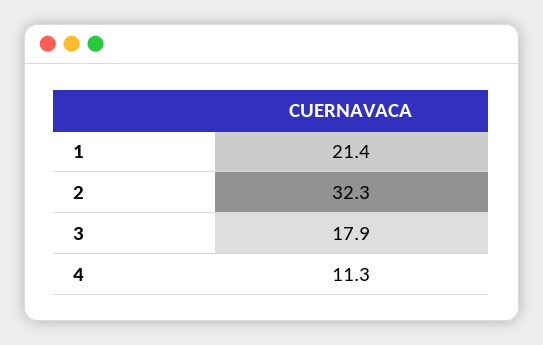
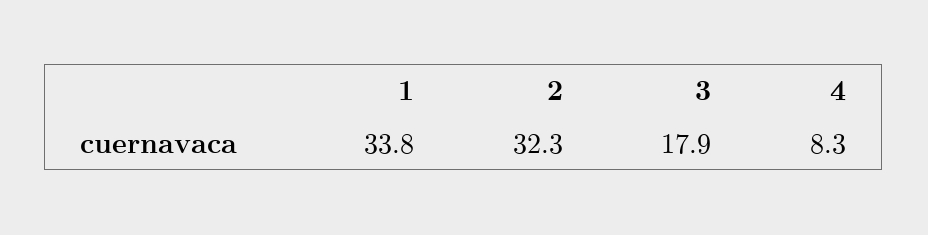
1: 21.4 -> 33.8
4: 11.3 -> 8.3

